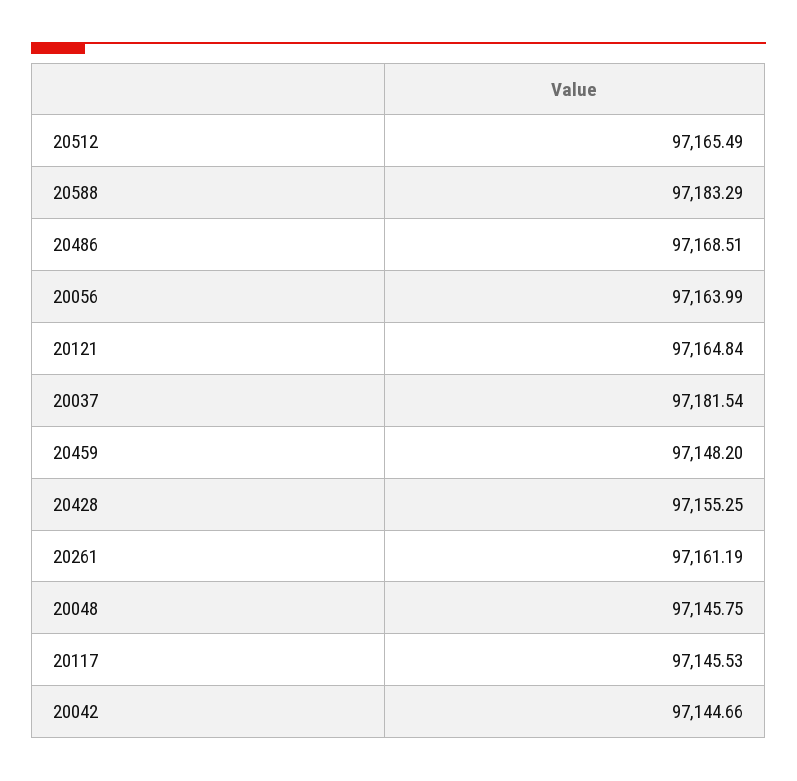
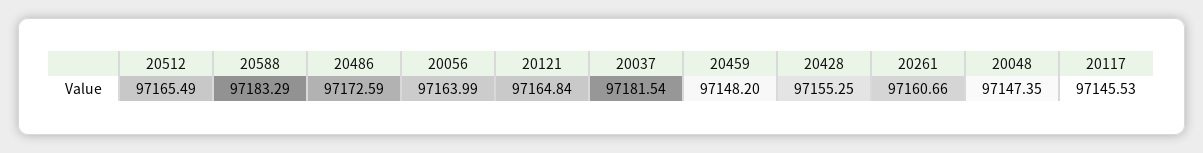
20486: 97168.51 -> 97172.59
20261: 97161.19 -> 97160.66
20048: 97145.75 -> 97147.35
20042: 97144.66 -> none

